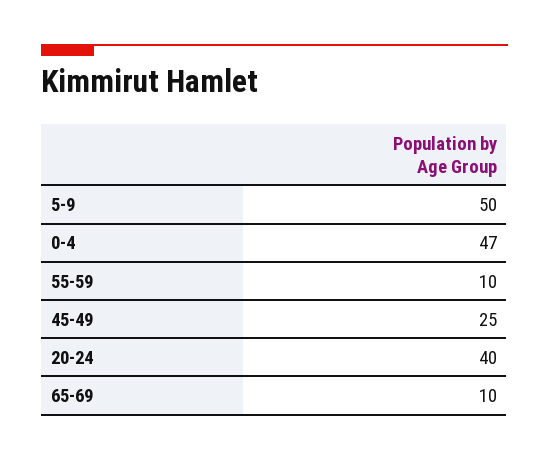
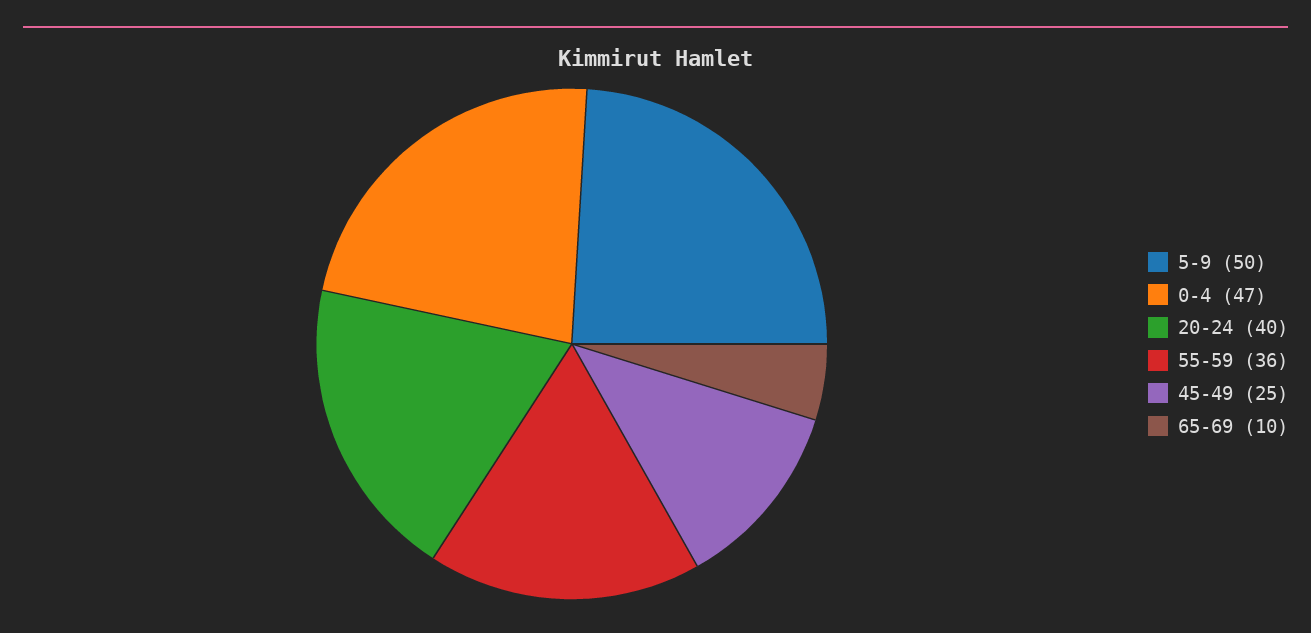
55-59: 10 -> 36

